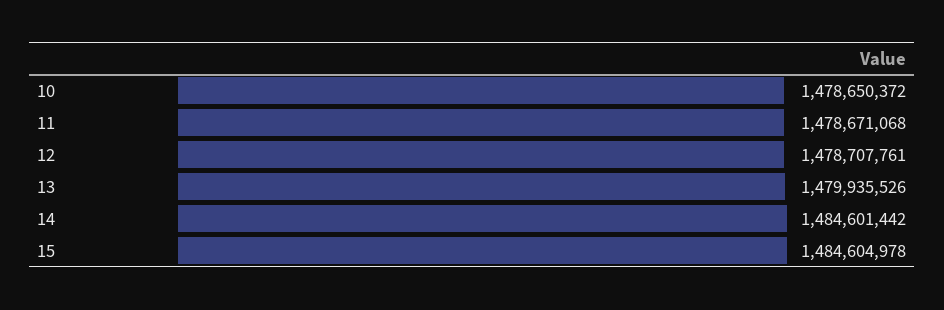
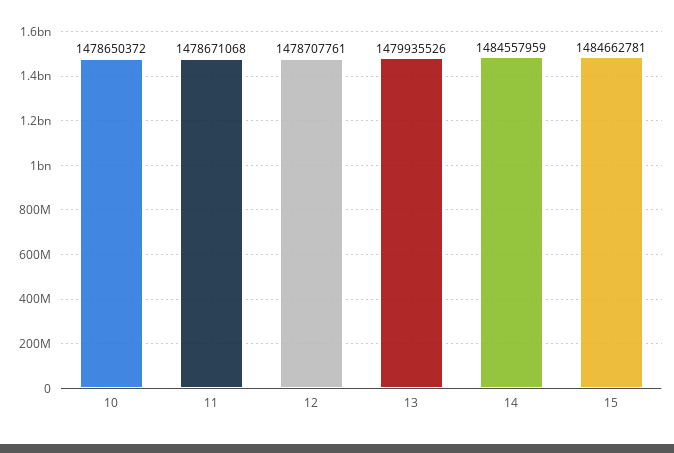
14: 1484601442 -> 1484557959
15: 1484604978 -> 1484662781

